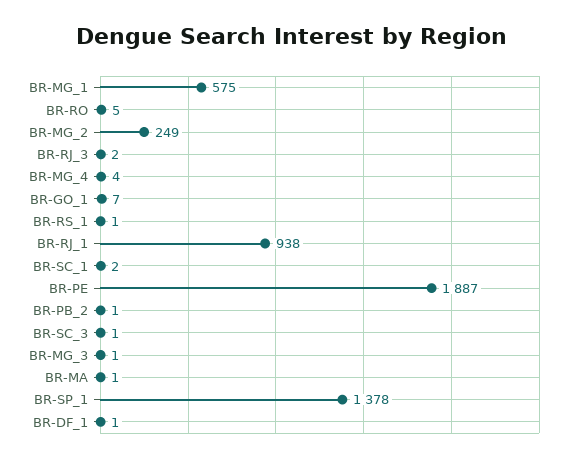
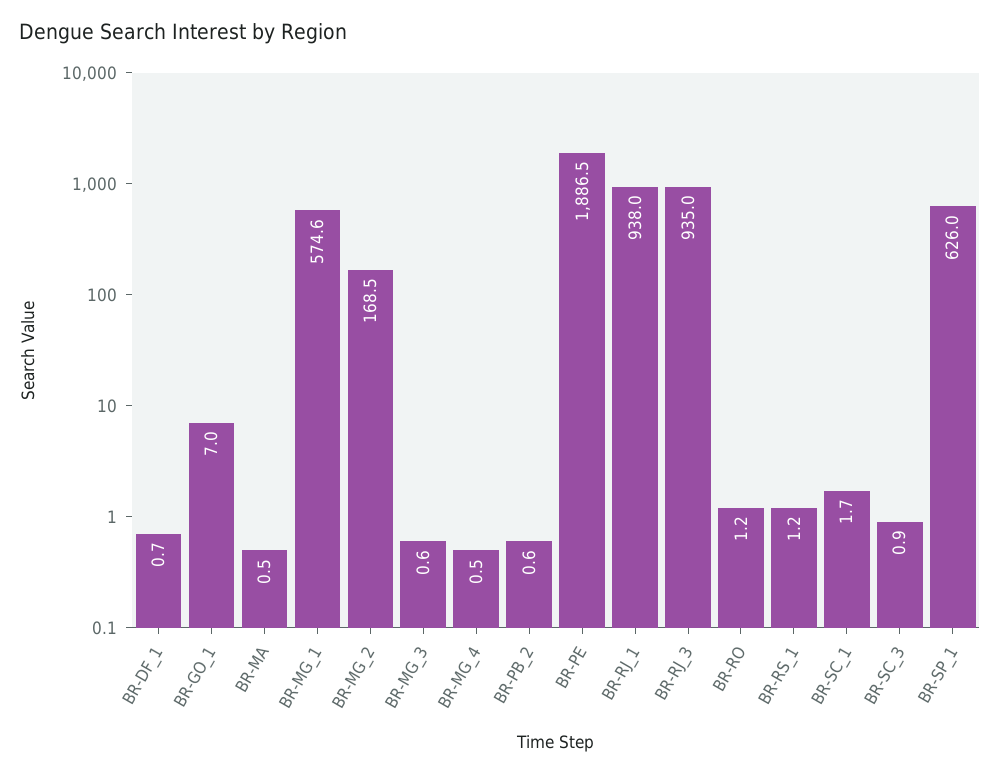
BR-RO: 5 -> 1.2
BR-MG_2: 249 -> 168.5
BR-RJ_3: 2 -> 935
BR-MG_4: 4 -> 0.5
BR-SP_1: 1378 -> 626

